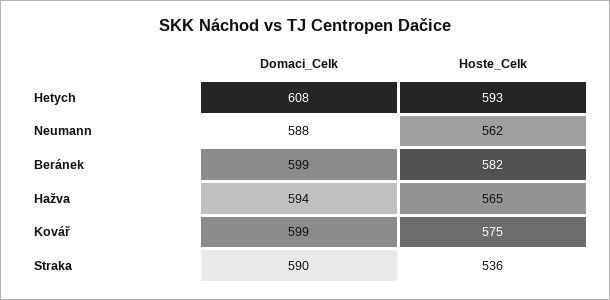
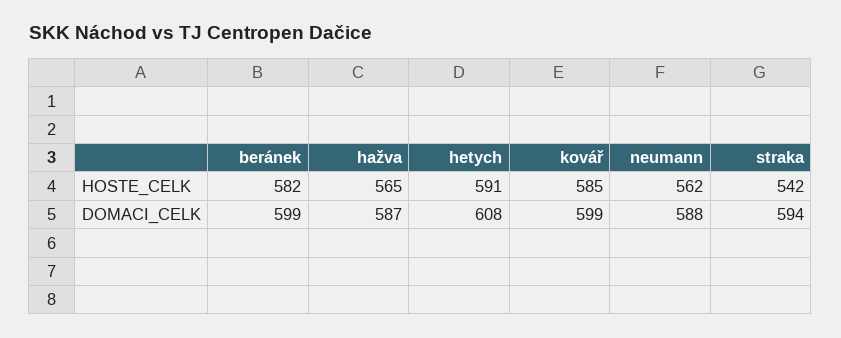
Hoste_Celk, Hetych: 593 -> 591
Domaci_Celk, Hažva: 594 -> 587
Hoste_Celk, Kovář: 575 -> 585
Domaci_Celk, Straka: 590 -> 594
Hoste_Celk, Straka: 536 -> 542

